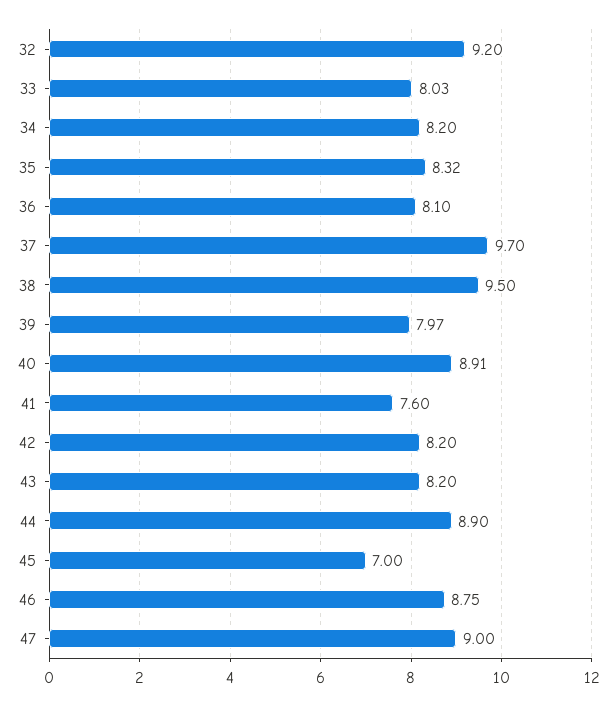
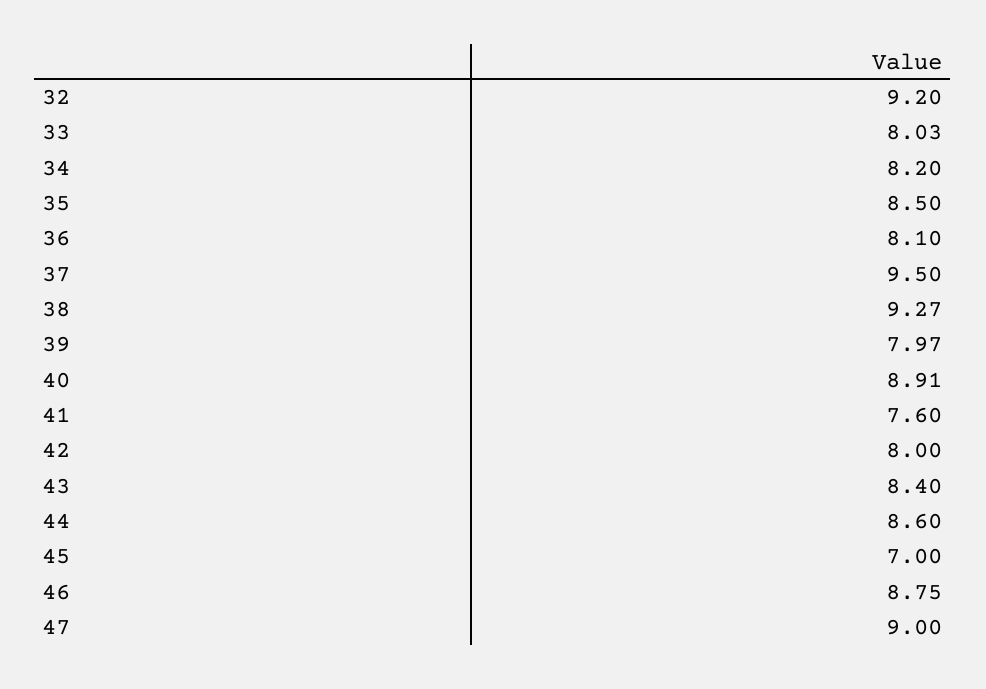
35: 8.32 -> 8.5
37: 9.7 -> 9.5
38: 9.5 -> 9.27
42: 8.2 -> 8
43: 8.2 -> 8.4
44: 8.9 -> 8.6

